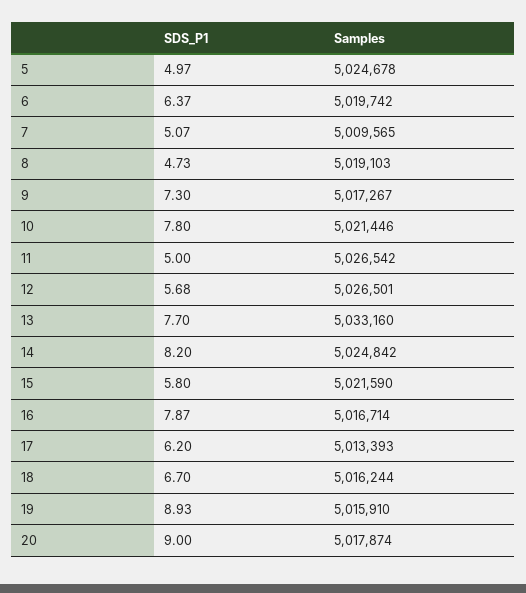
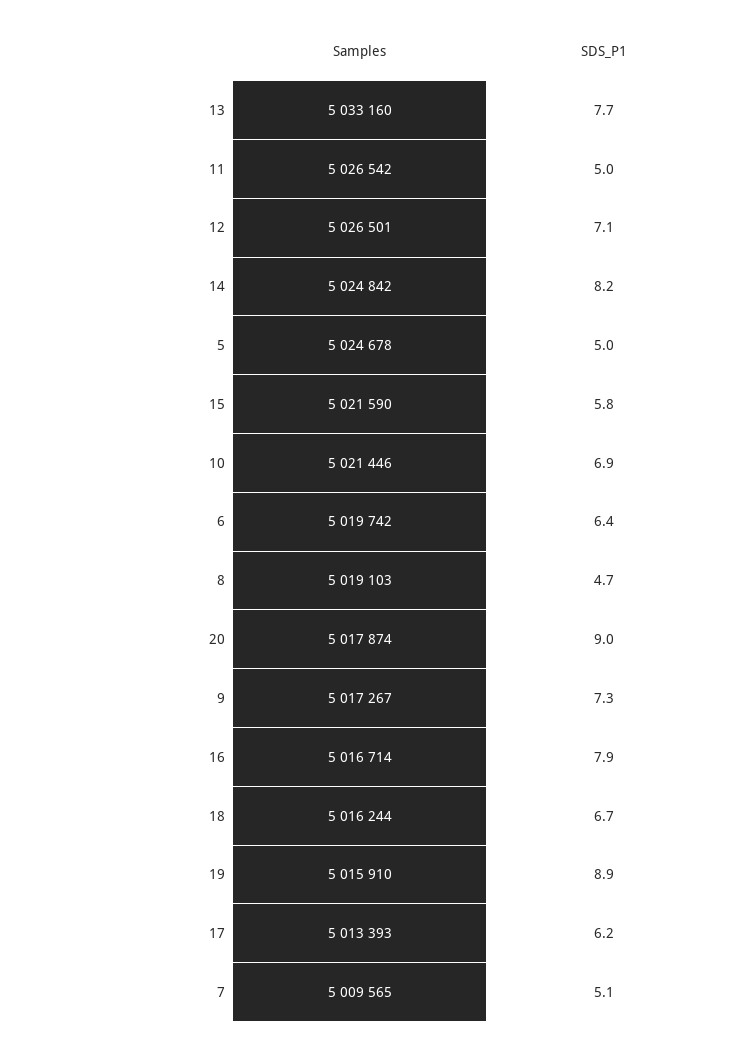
SDS_P1, 10: 7.8 -> 6.9
SDS_P1, 12: 5.68 -> 7.1

